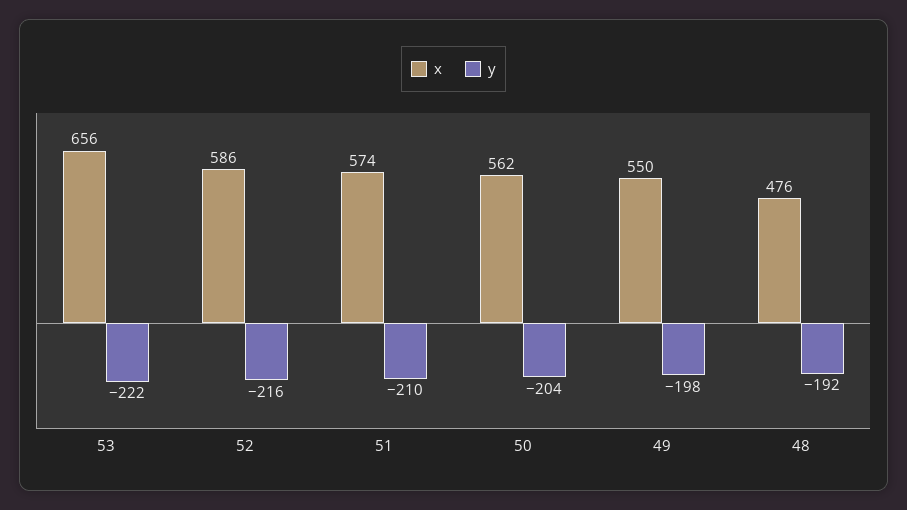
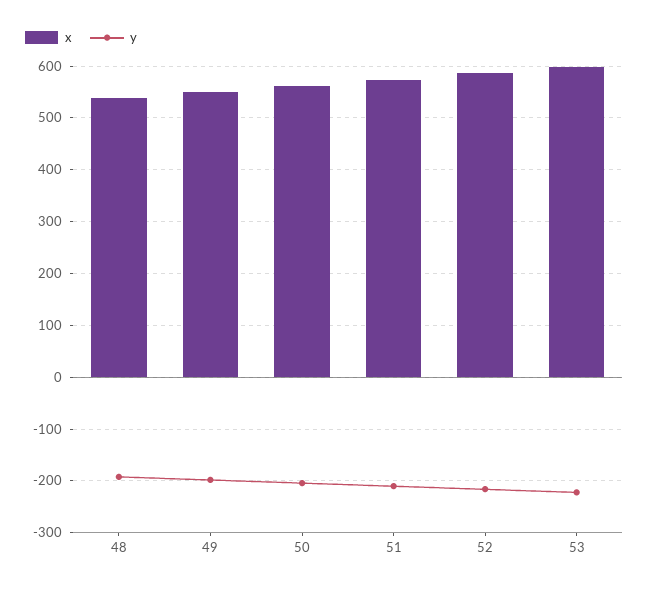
x, 53: 656 -> 600
x, 48: 476 -> 540

